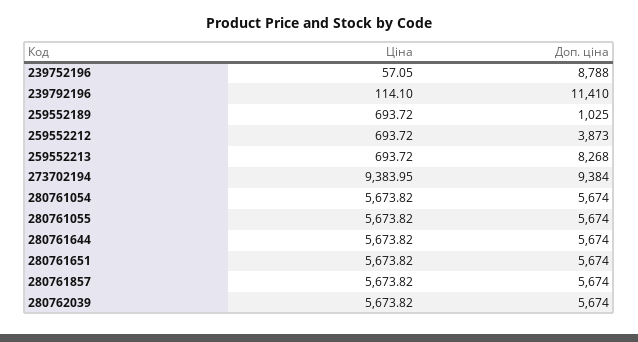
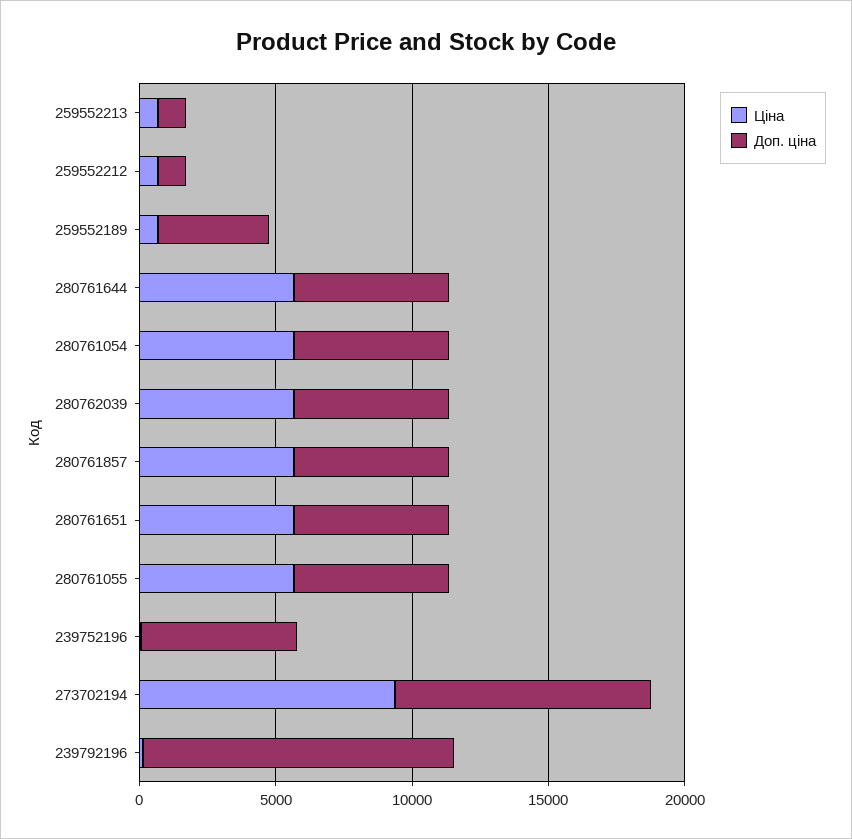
Доп. ціна, 239752196: 8788 -> 6000
Доп. ціна, 259552189: 1025 -> 4000
Доп. ціна, 259552212: 3873 -> 1000
Доп. ціна, 259552213: 8268 -> 1000

